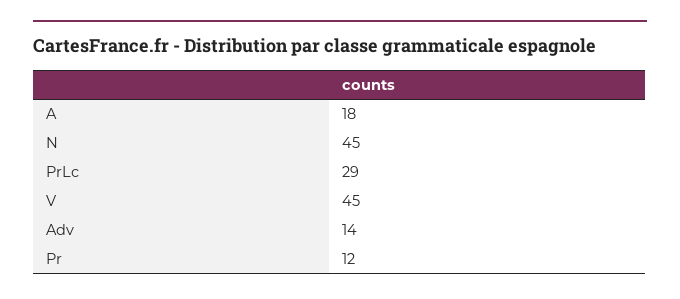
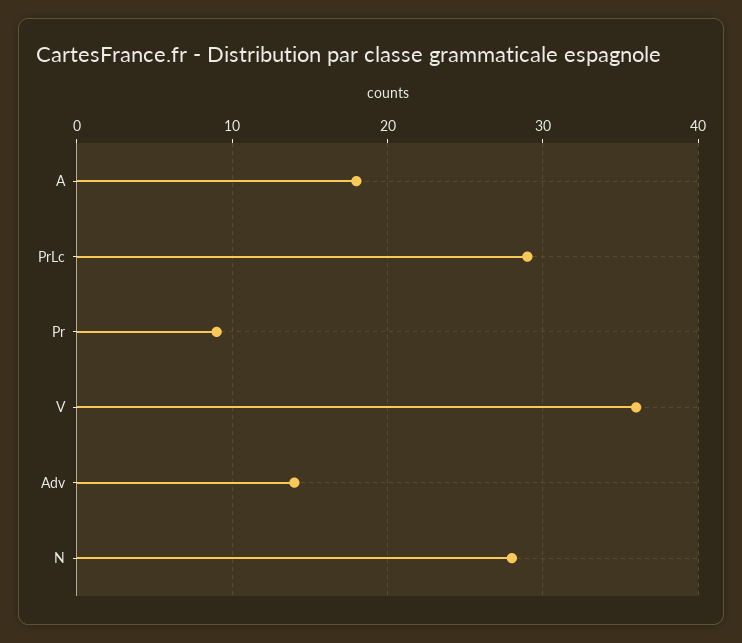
N: 45 -> 28
V: 45 -> 36
Pr: 12 -> 9

